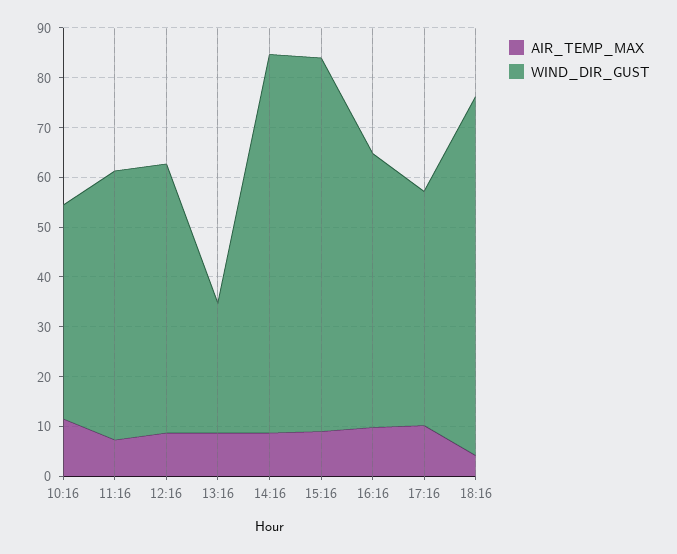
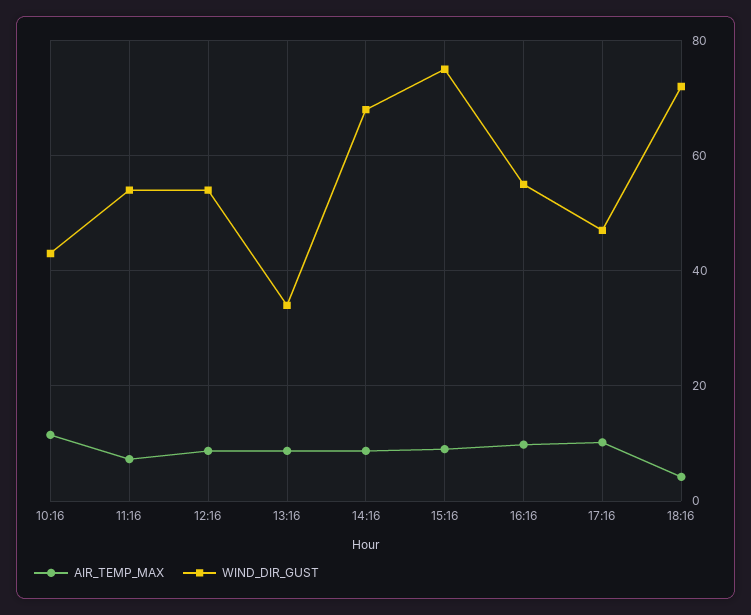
WIND_DIR_GUST, 13:16: 26 -> 34
WIND_DIR_GUST, 14:16: 76 -> 68

